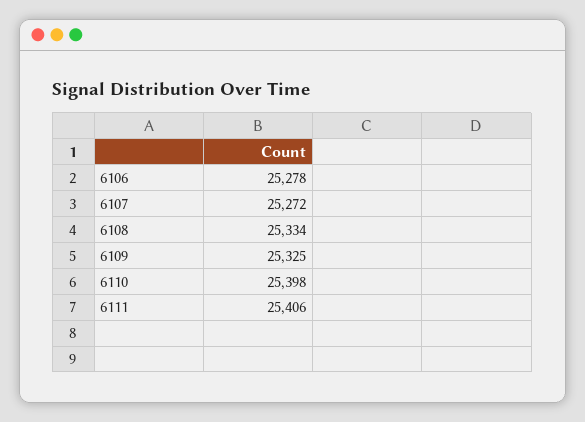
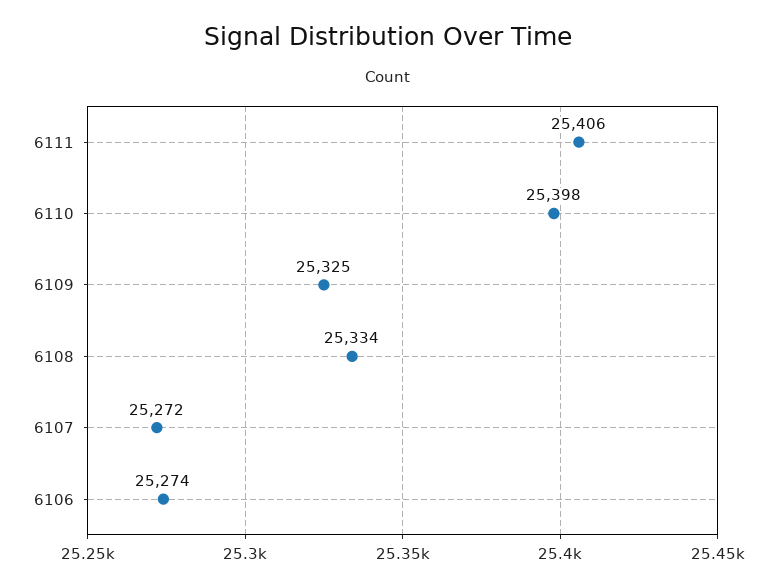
6106: 25278 -> 25274

